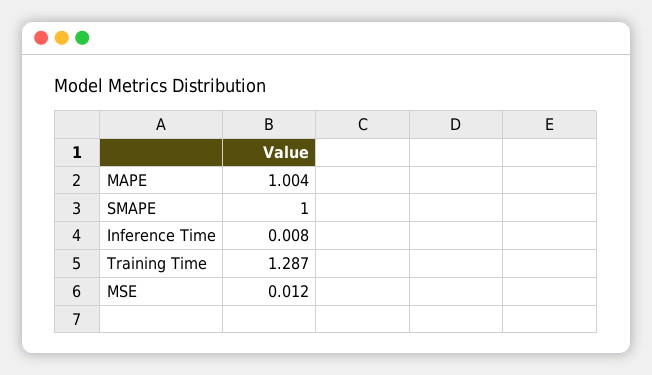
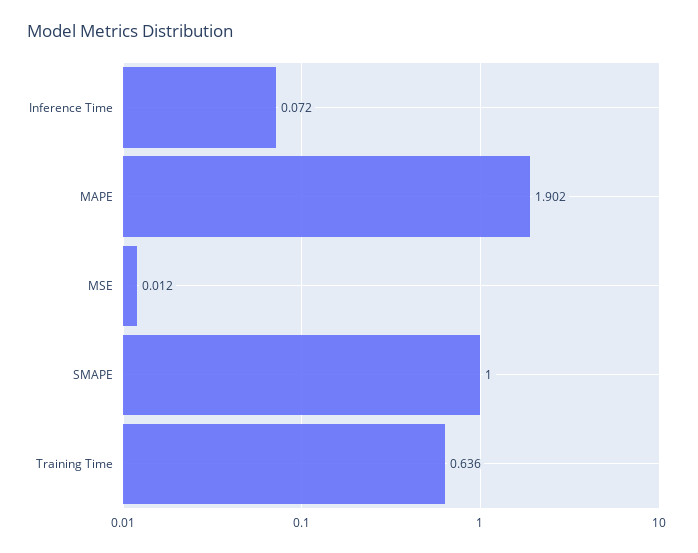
MAPE: 1.004 -> 1.902
Inference Time: 0.008 -> 0.072
Training Time: 1.287 -> 0.636

